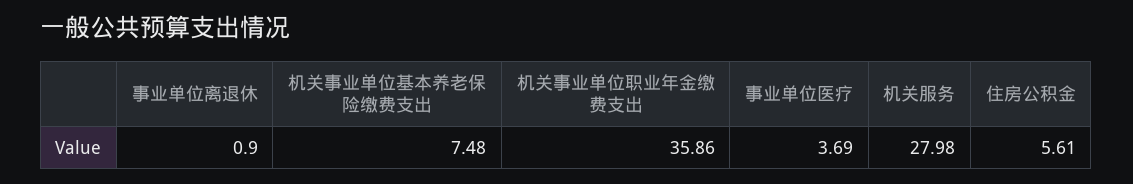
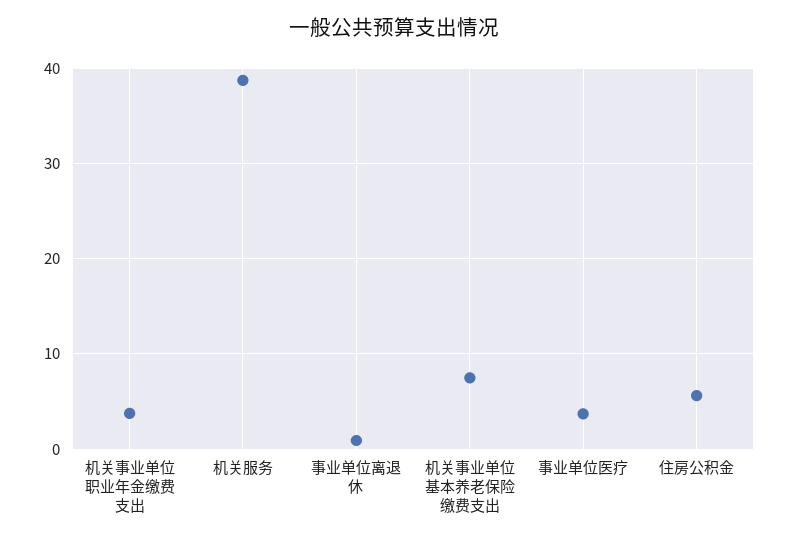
机关事业单位职业年金缴费支出: 35.86 -> 4
机关服务: 27.98 -> 39

